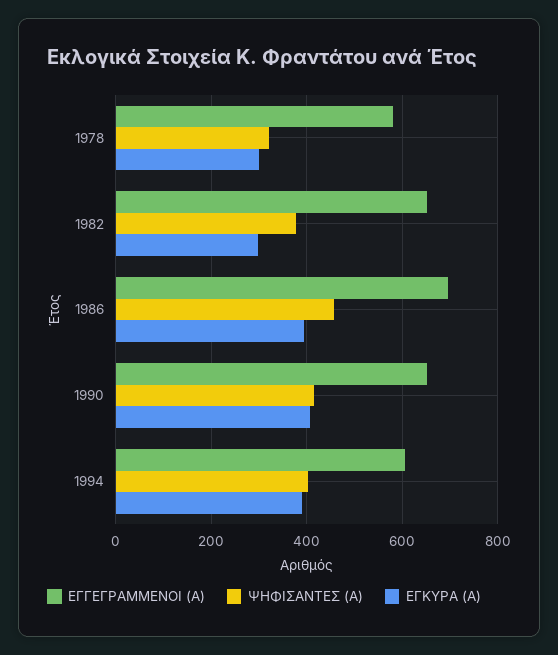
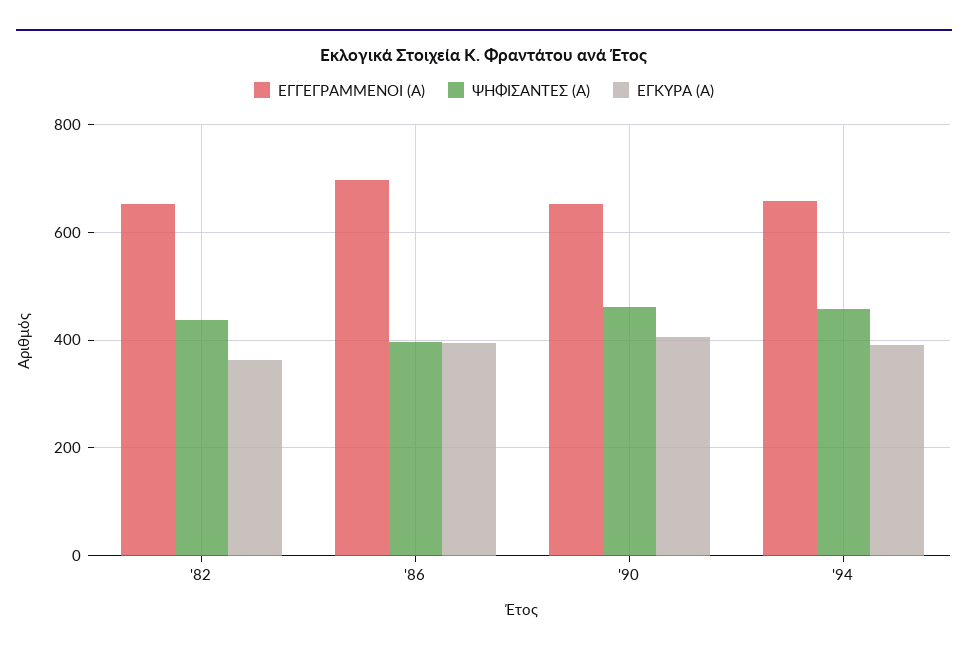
ΕΓΓΕΓΡΑΜΜΕΝΟΙ (Α), 1978: 580 -> none
ΨΗΦΙΣΑΝΤΕΣ (Α), 1978: 320 -> none
ΕΓΚΥΡΑ (Α), 1978: 300 -> none
ΨΗΦΙΣΑΝΤΕΣ (Α), 1982: 380 -> 440
ΕΓΚΥΡΑ (Α), 1982: 300 -> 360
ΨΗΦΙΣΑΝΤΕΣ (Α), 1986: 460 -> 400
ΨΗΦΙΣΑΝΤΕΣ (Α), 1990: 420 -> 460
ΕΓΓΕΓΡΑΜΜΕΝΟΙ (Α), 1994: 600 -> 660
ΨΗΦΙΣΑΝΤΕΣ (Α), 1994: 400 -> 460

